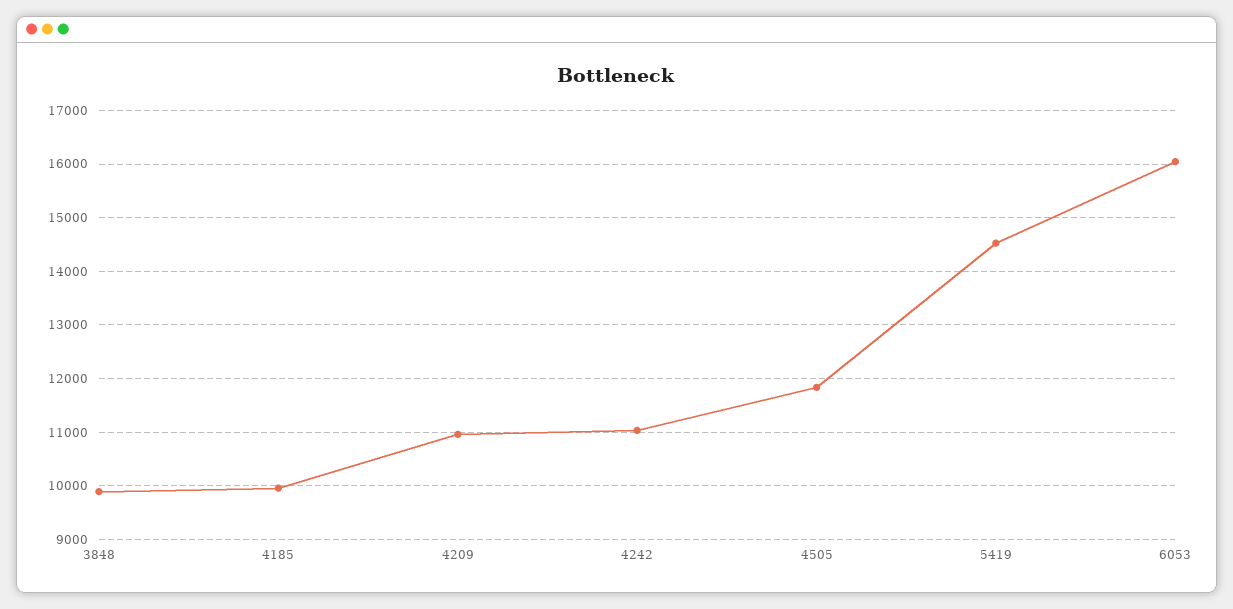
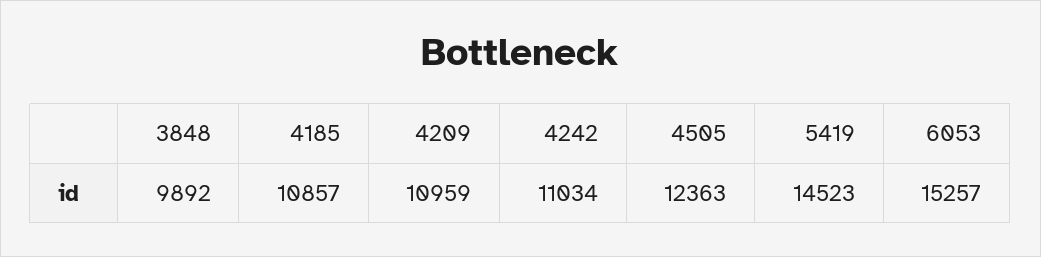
4185: 10000 -> 10857
4505: 11800 -> 12363
6053: 16000 -> 15257

